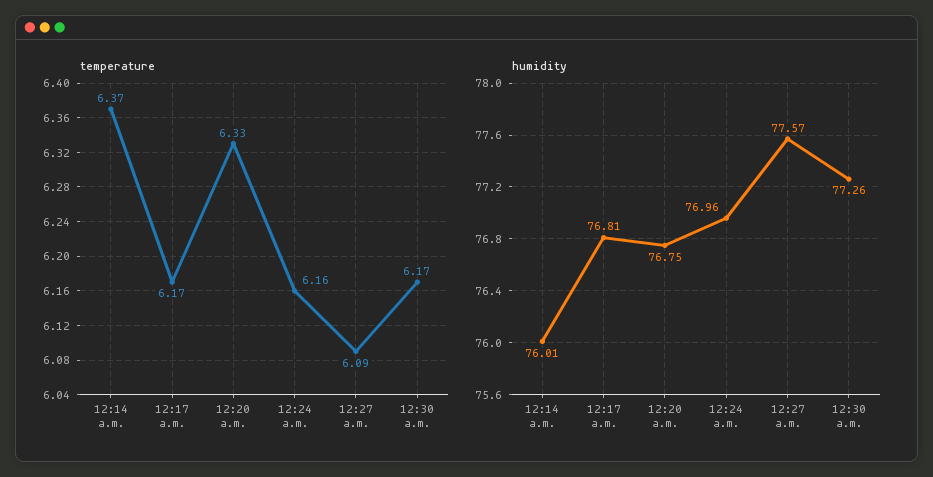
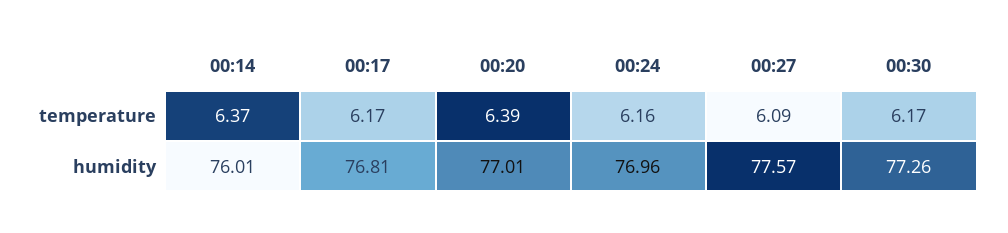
temperature, 12:20 a.m.: 6.33 -> 6.39
humidity, 12:20 a.m.: 76.75 -> 77.01

